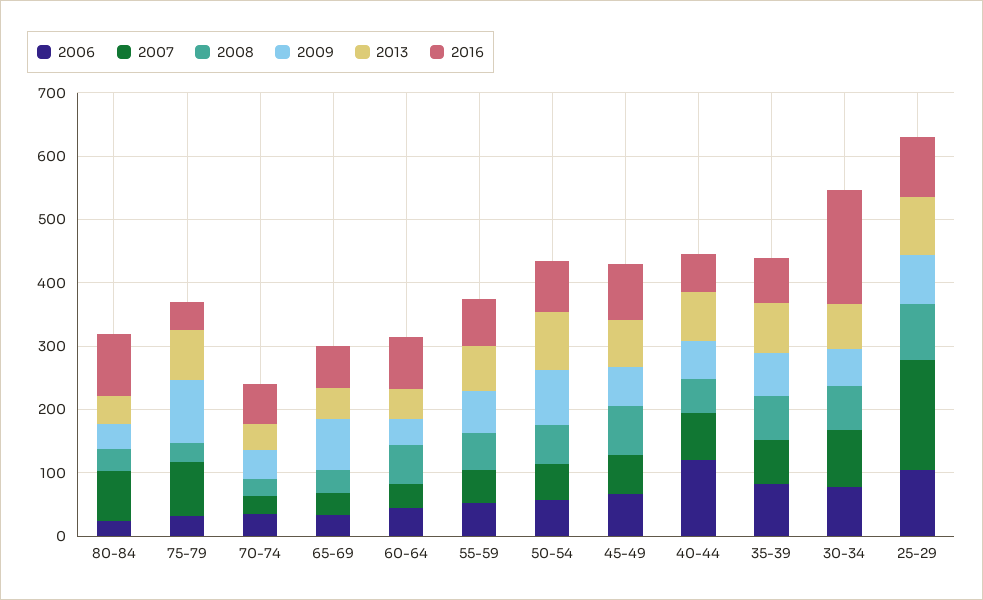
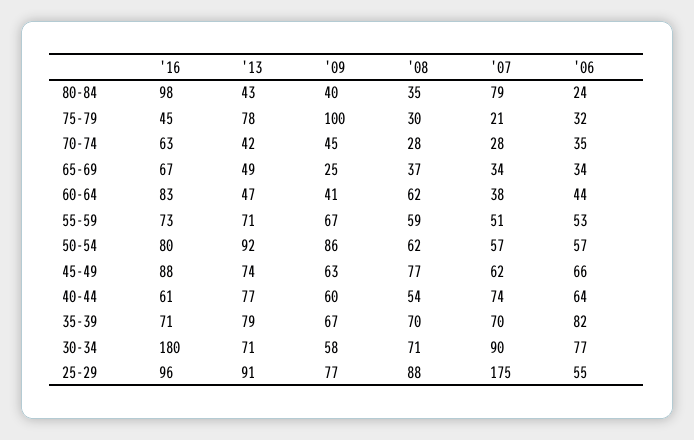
2007, 75-79: 80 -> 21
2009, 65-69: 80 -> 25
2006, 40-44: 120 -> 64
2006, 25-29: 100 -> 55

